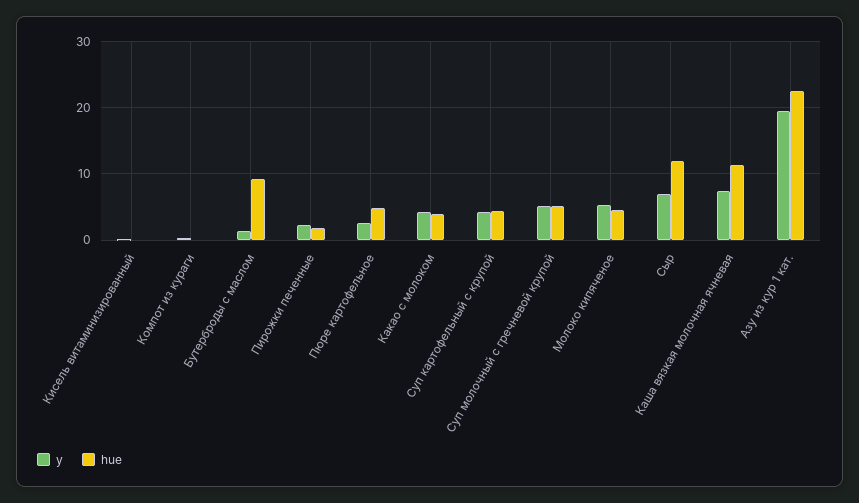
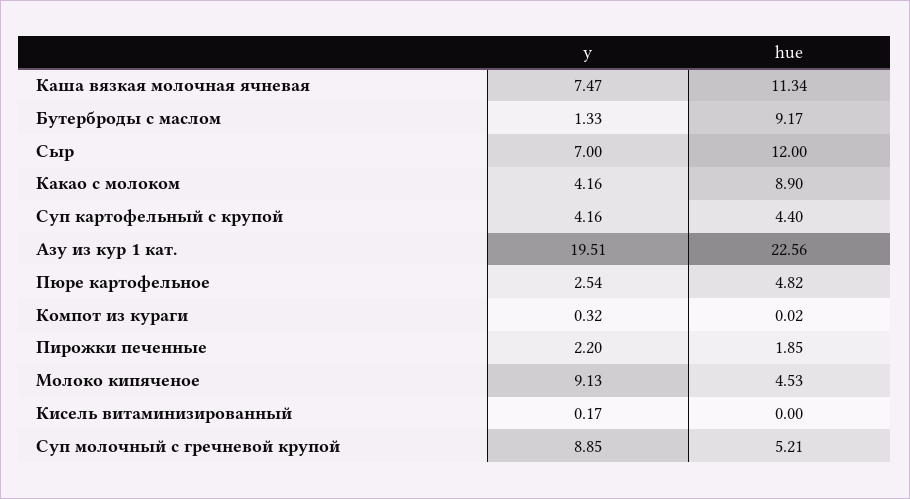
hue, Какао с молоком: 4 -> 8.9
y, Суп молочный с гречневой крупой: 5 -> 8.85
y, Молоко кипяченое: 5 -> 9.13

